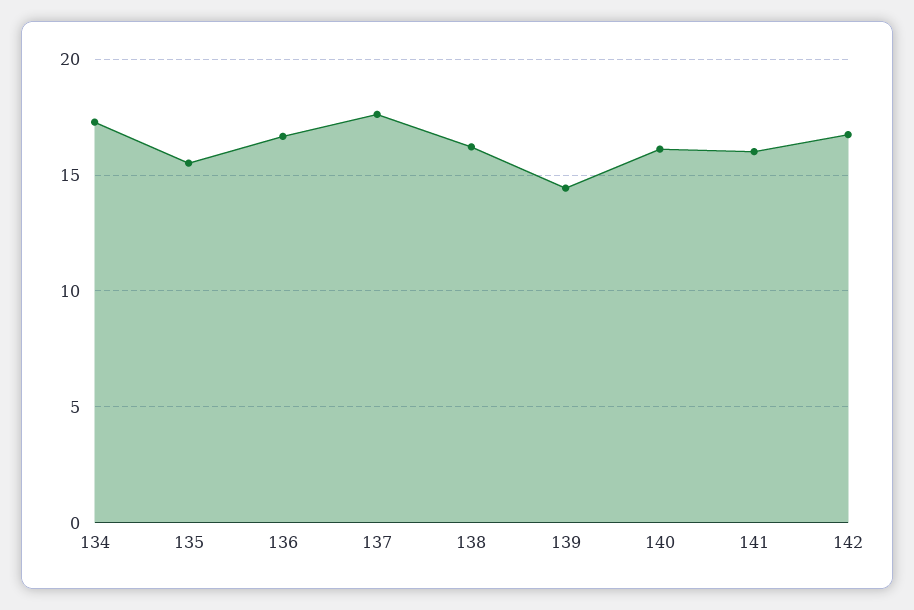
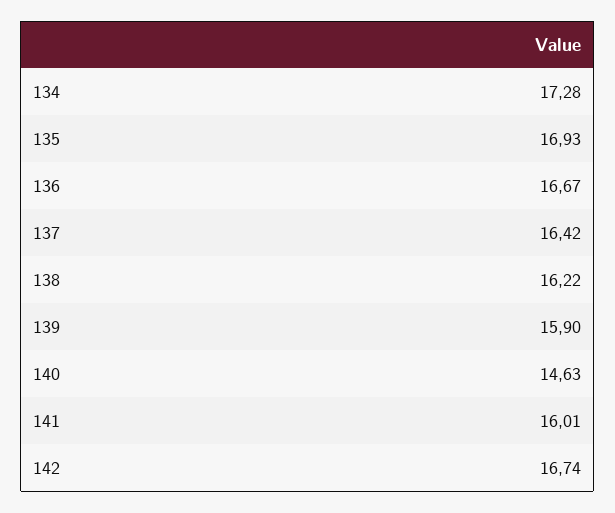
135: 15.5 -> 16.93
137: 17.5 -> 16.42
139: 14.5 -> 15.9
140: 16 -> 14.63

